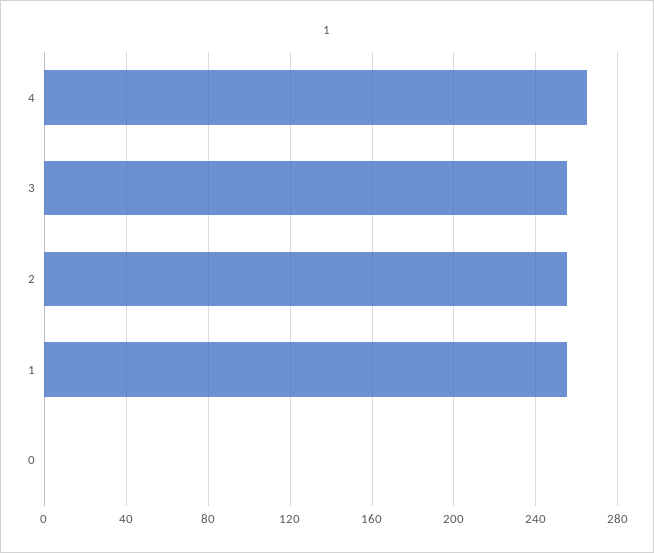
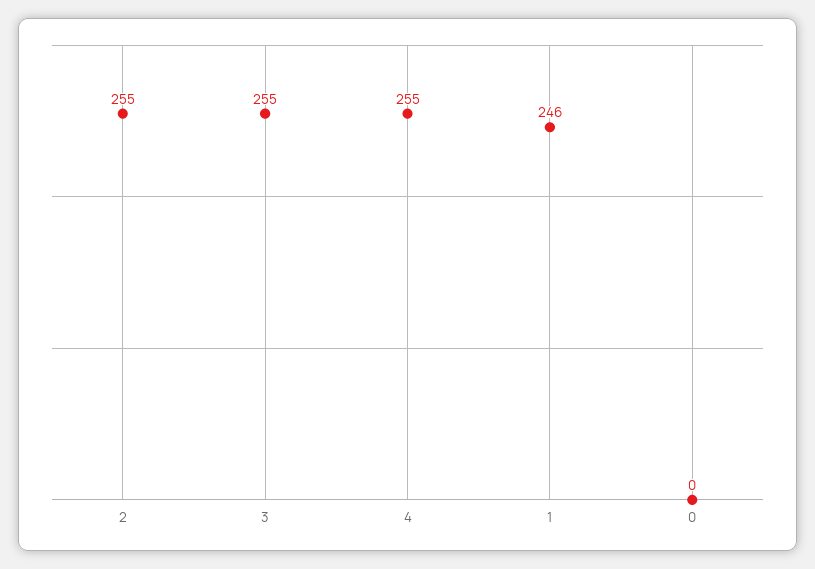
4: 265 -> 255
1: 255 -> 246

